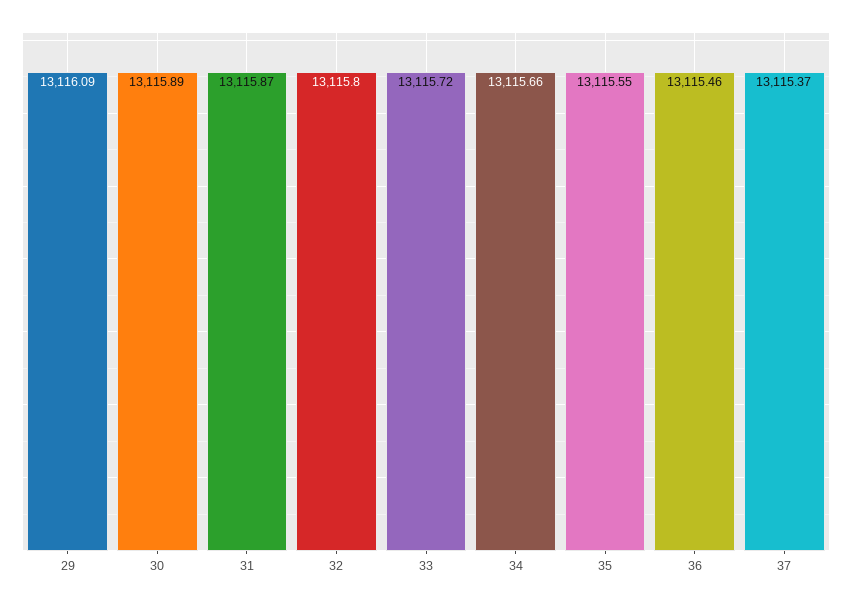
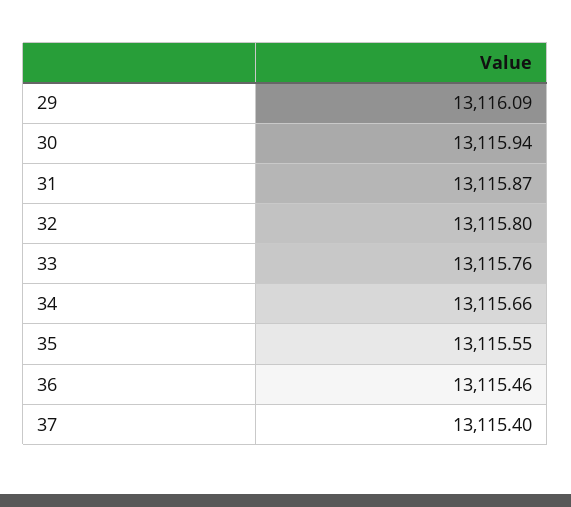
30: 13115.89 -> 13115.94
33: 13115.72 -> 13115.76
37: 13115.37 -> 13115.4

